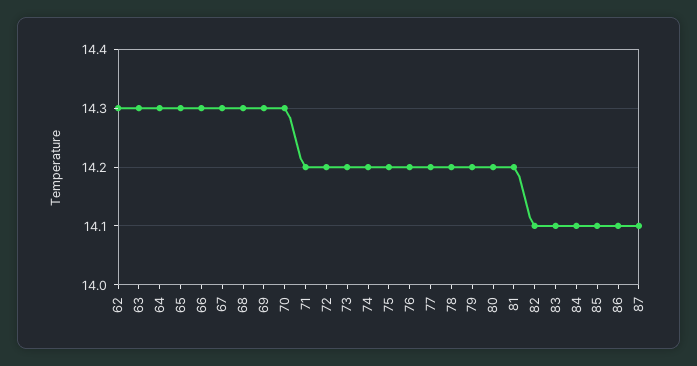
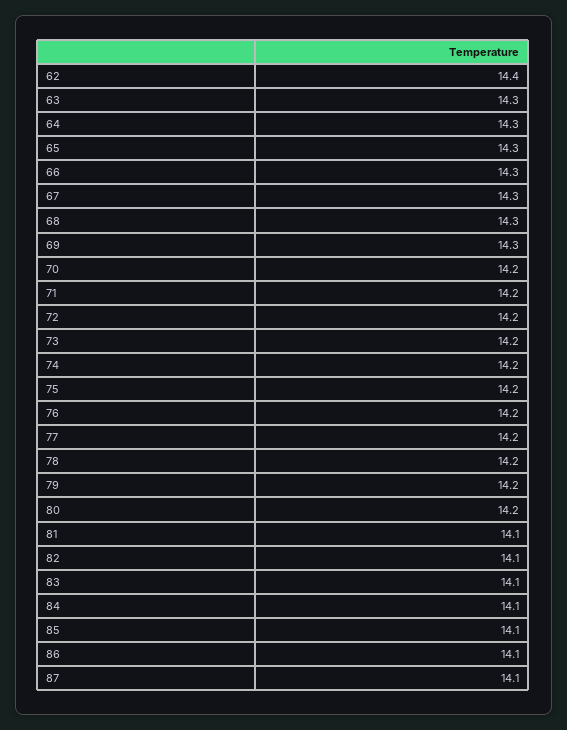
62: 14.3 -> 14.4
70: 14.3 -> 14.2
81: 14.2 -> 14.1

